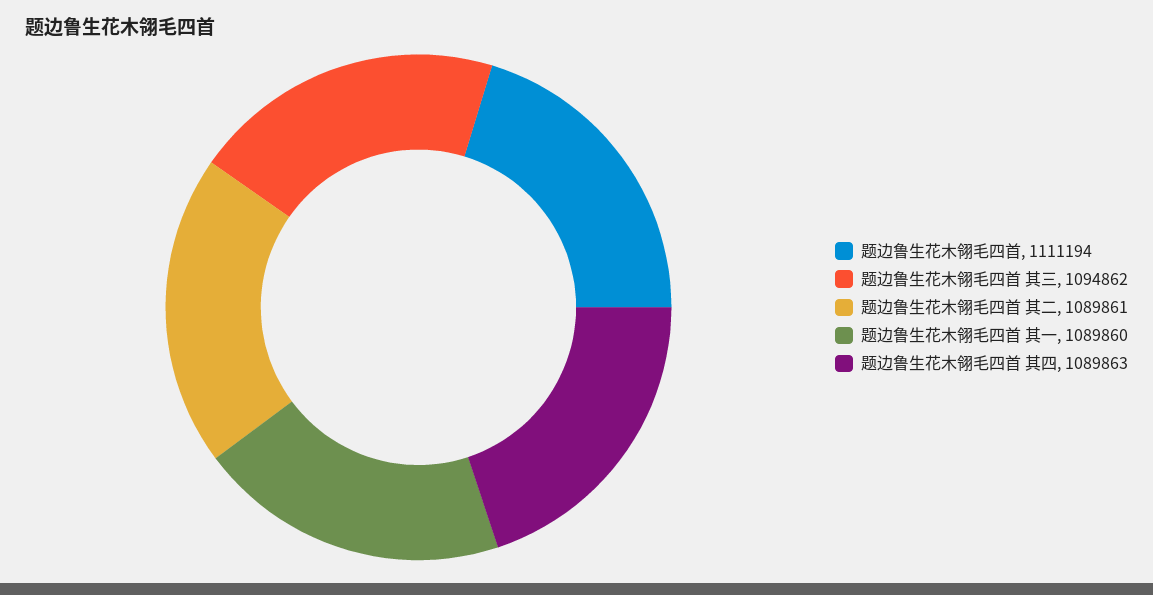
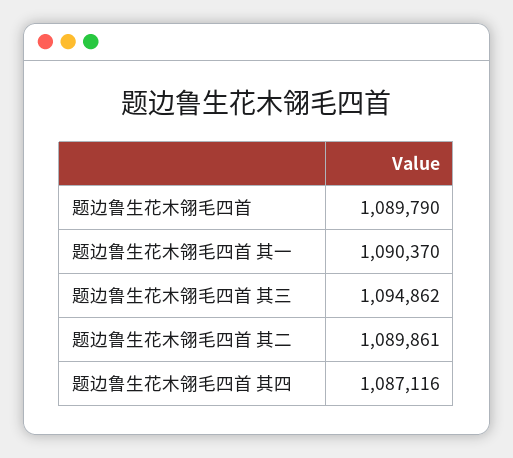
题边鲁生花木翎毛四首: 1111194 -> 1089790
题边鲁生花木翎毛四首 其一: 1089860 -> 1090370
题边鲁生花木翎毛四首 其四: 1089863 -> 1087116

